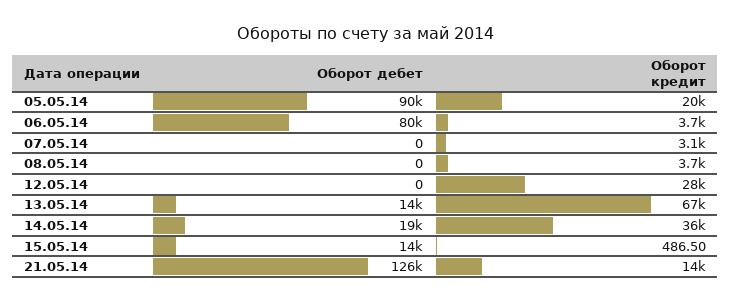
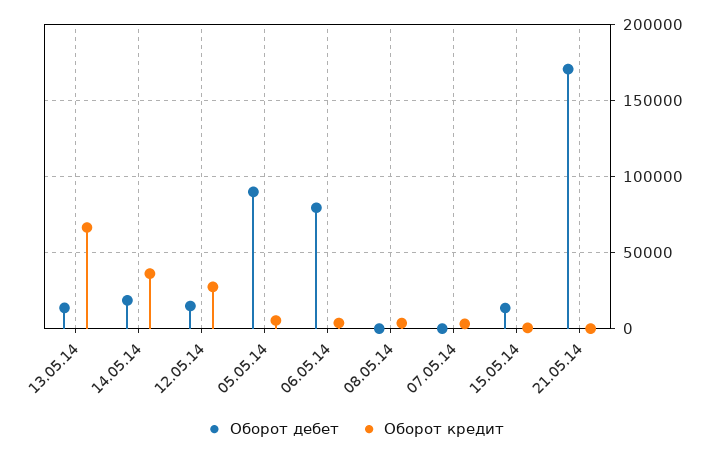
Оборот кредит, 05.05.14: 20000 -> 5000
Оборот дебет, 12.05.14: 0 -> 15000
Оборот дебет, 21.05.14: 126000 -> 170000
Оборот кредит, 21.05.14: 14000 -> 0

